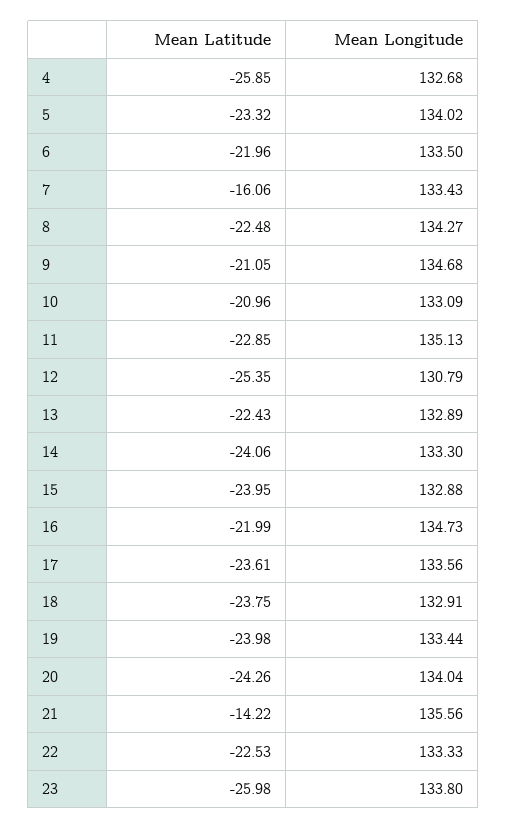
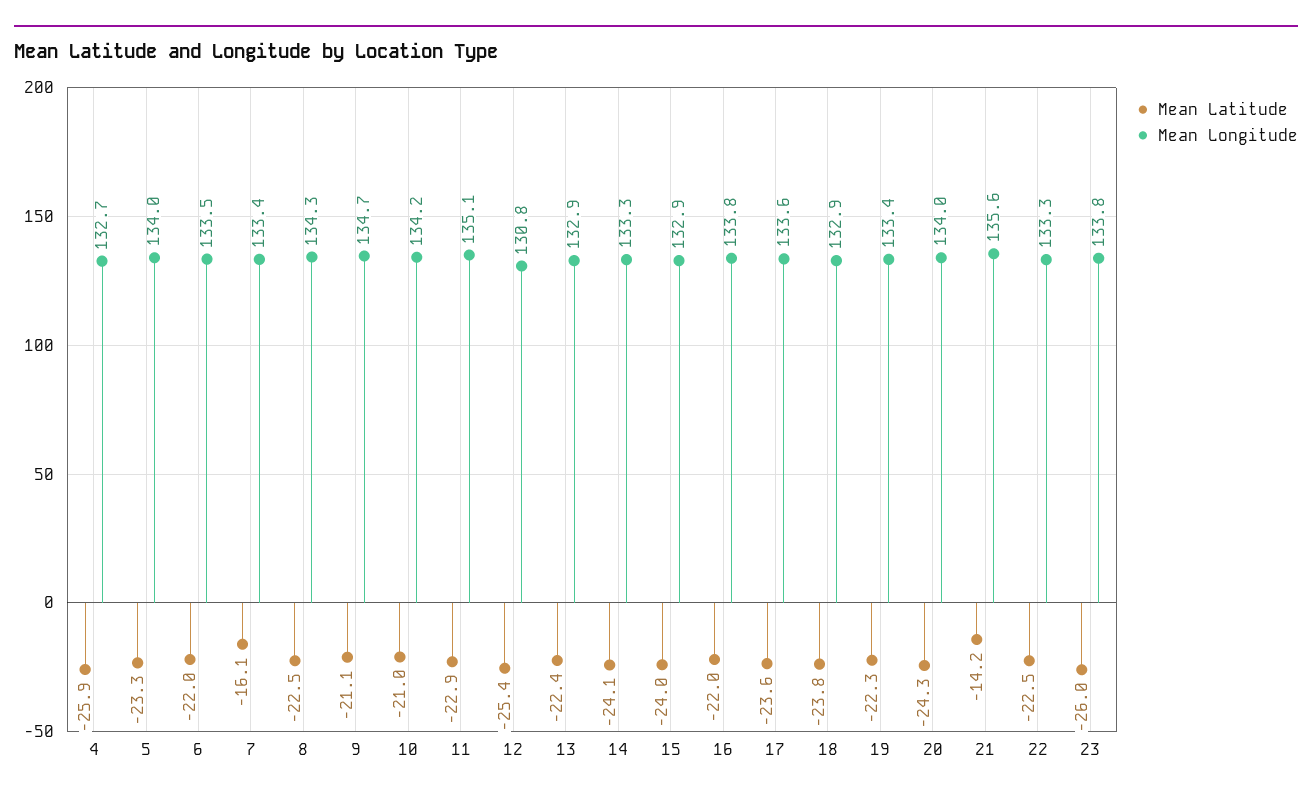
Mean Longitude, 10: 133.09 -> 134.2
Mean Longitude, 16: 134.73 -> 133.8
Mean Latitude, 19: -23.98 -> -22.3

